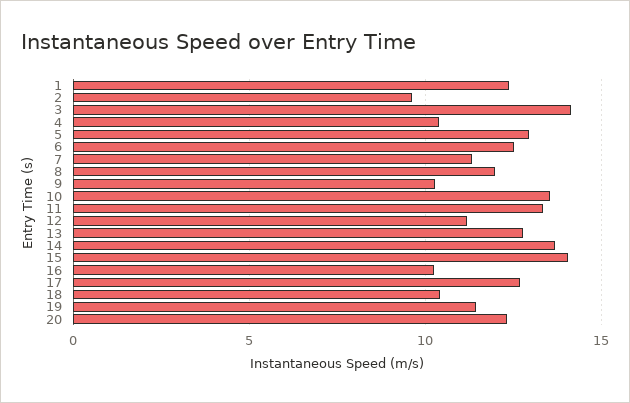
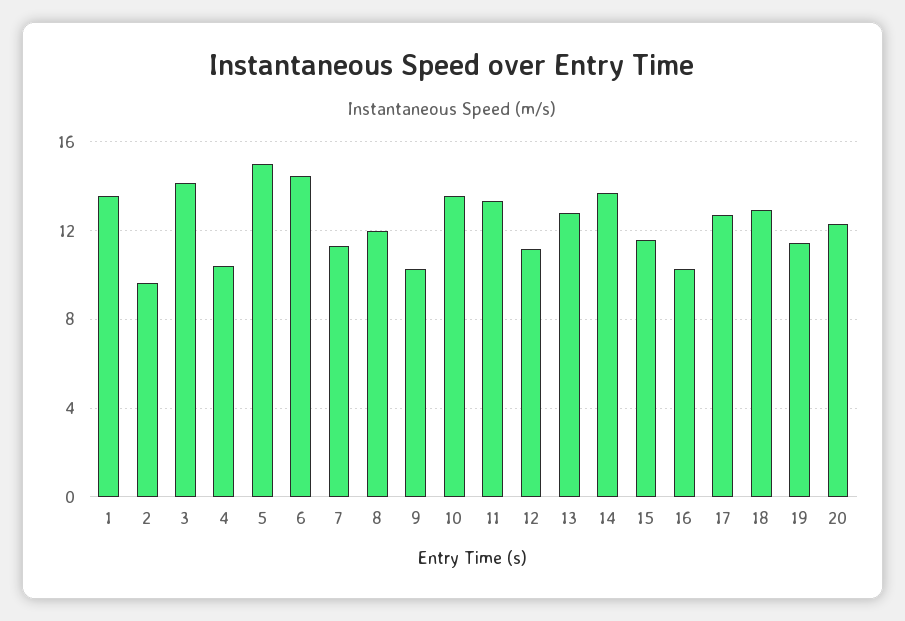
1: 12.5 -> 13.5
5: 13 -> 15
6: 12.5 -> 14.5
15: 14 -> 11.5
18: 10.5 -> 13

